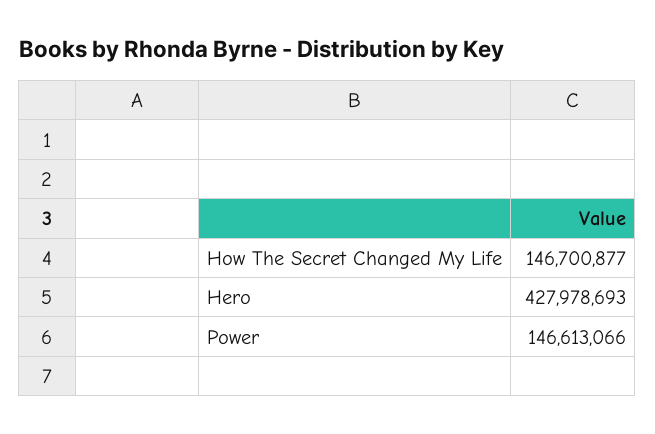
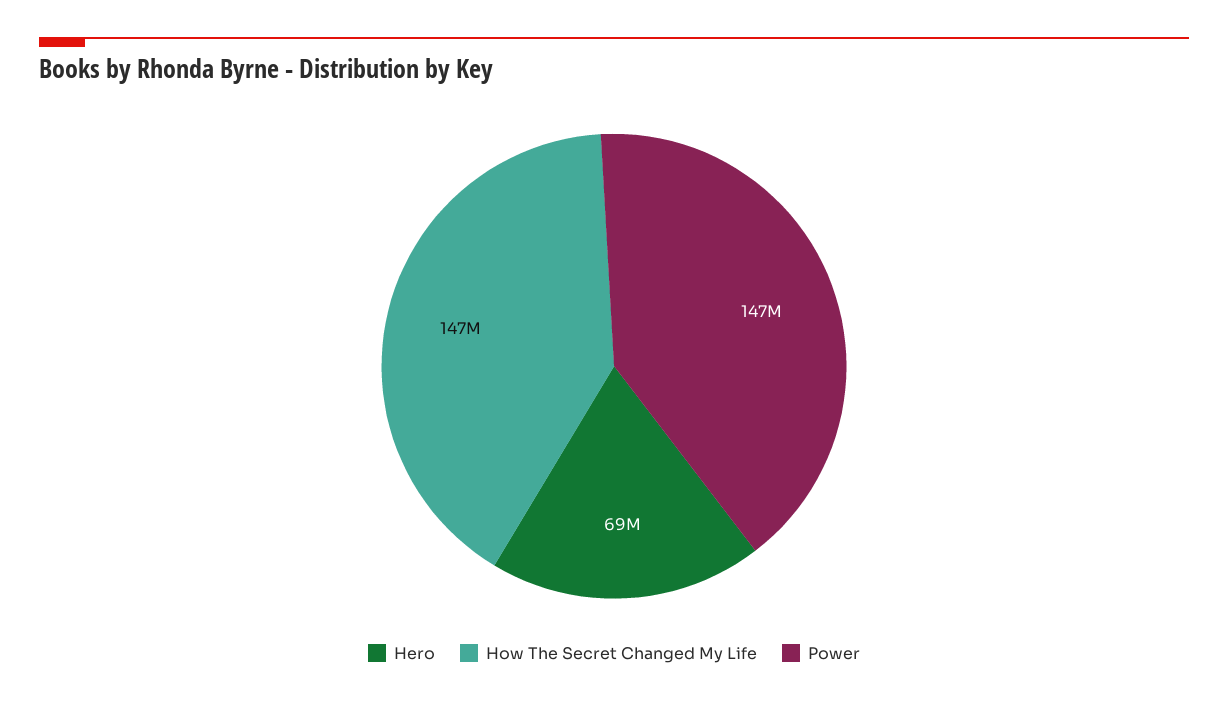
Hero: 427978693 -> 69000000

